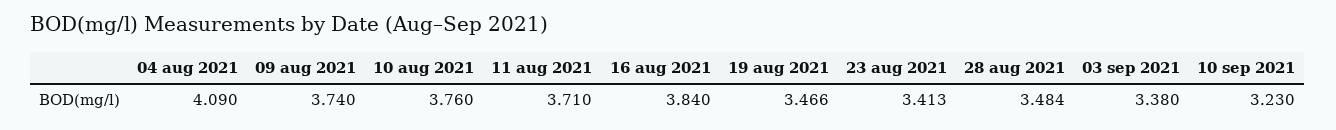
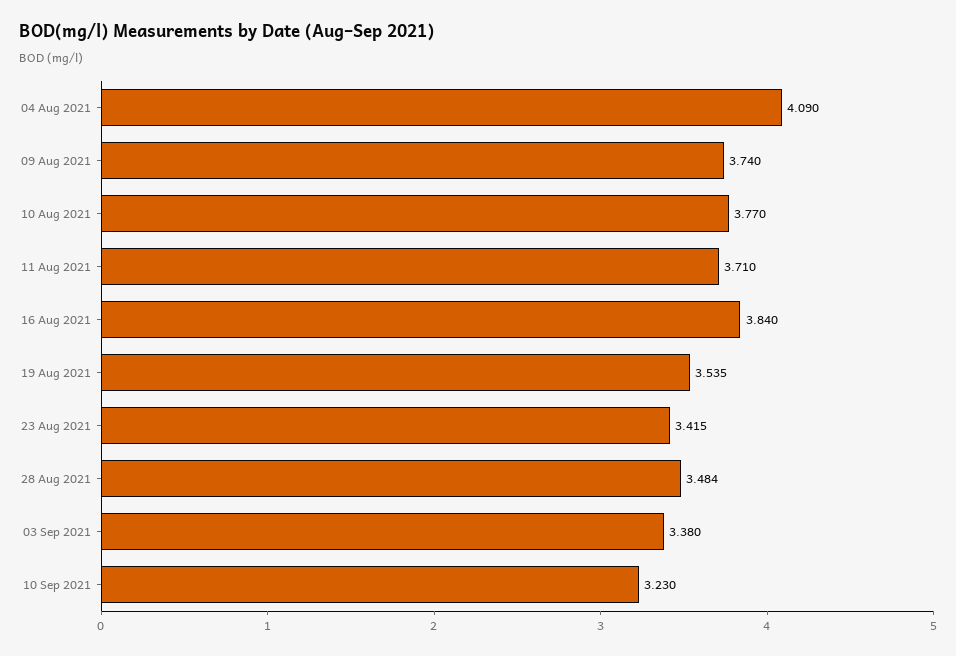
10 aug 2021: 3.76 -> 3.77
19 aug 2021: 3.466 -> 3.535
23 aug 2021: 3.413 -> 3.415

